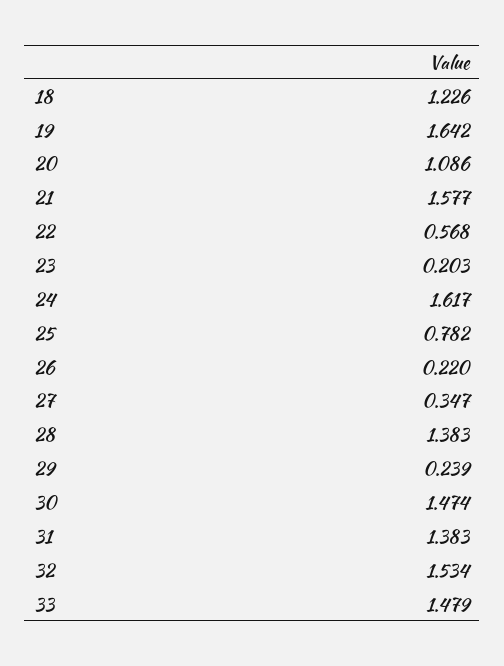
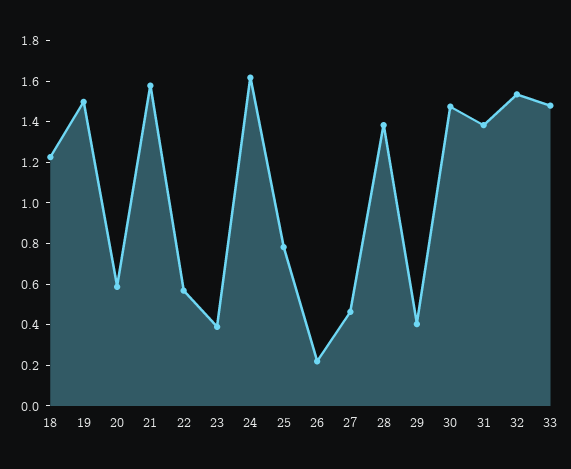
19: 1.642 -> 1.5
20: 1.086 -> 0.6
23: 0.203 -> 0.4
27: 0.347 -> 0.45
29: 0.239 -> 0.4

